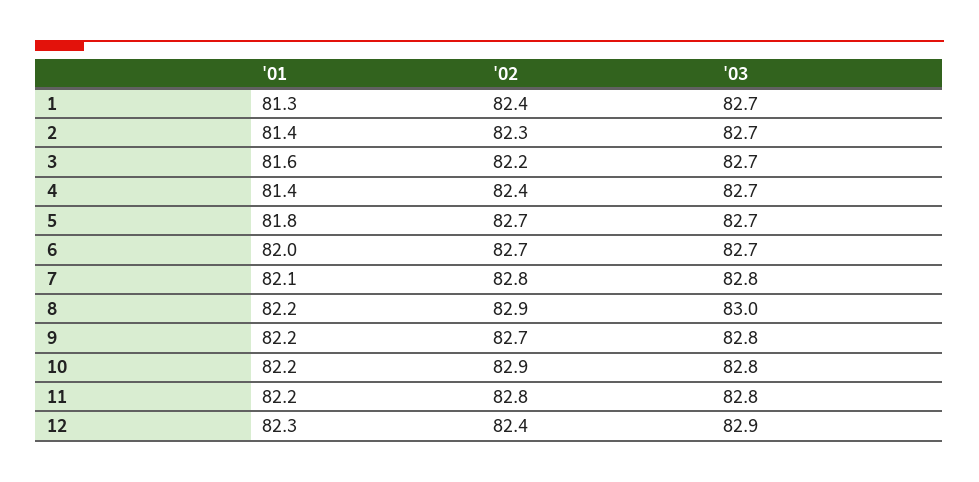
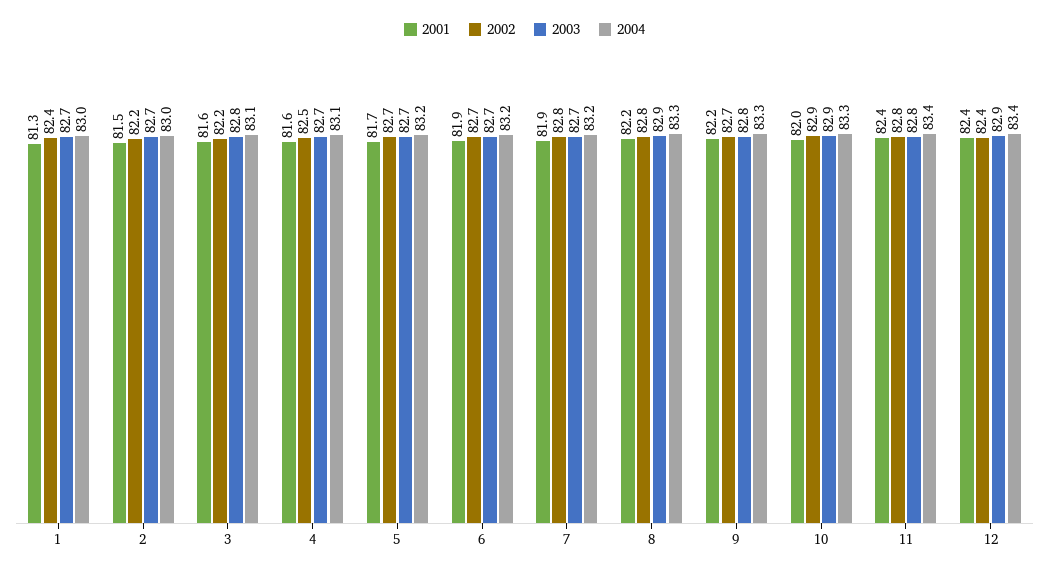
'01, 2: 81.4 -> 81.5
'02, 2: 82.3 -> 82.2
'03, 3: 82.7 -> 82.8
'01, 4: 81.4 -> 81.6
'02, 4: 82.4 -> 82.5
'01, 5: 81.8 -> 81.7
'01, 6: 82 -> 81.9
'01, 7: 82.1 -> 81.9
'03, 7: 82.8 -> 82.7
'02, 8: 82.9 -> 82.8
'03, 8: 83 -> 82.9
'01, 10: 82.2 -> 82
'03, 10: 82.8 -> 82.9
'01, 11: 82.2 -> 82.4
'01, 12: 82.3 -> 82.4
2004, 1: none -> 83
2004, 2: none -> 83
2004, 3: none -> 83.1
2004, 4: none -> 83.1
2004, 5: none -> 83.2
2004, 6: none -> 83.2
2004, 7: none -> 83.2
2004, 8: none -> 83.3
2004, 9: none -> 83.3
2004, 10: none -> 83.3
2004, 11: none -> 83.4
2004, 12: none -> 83.4

